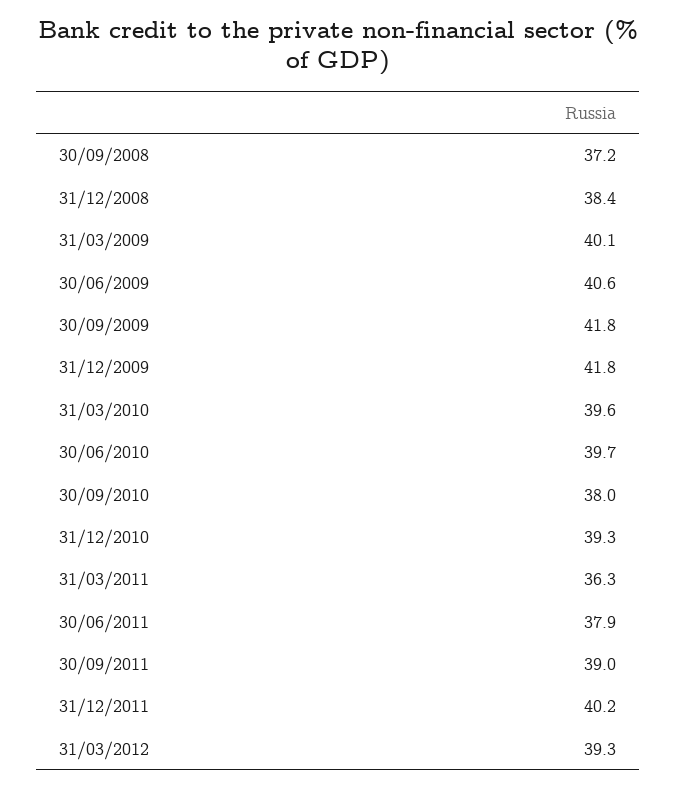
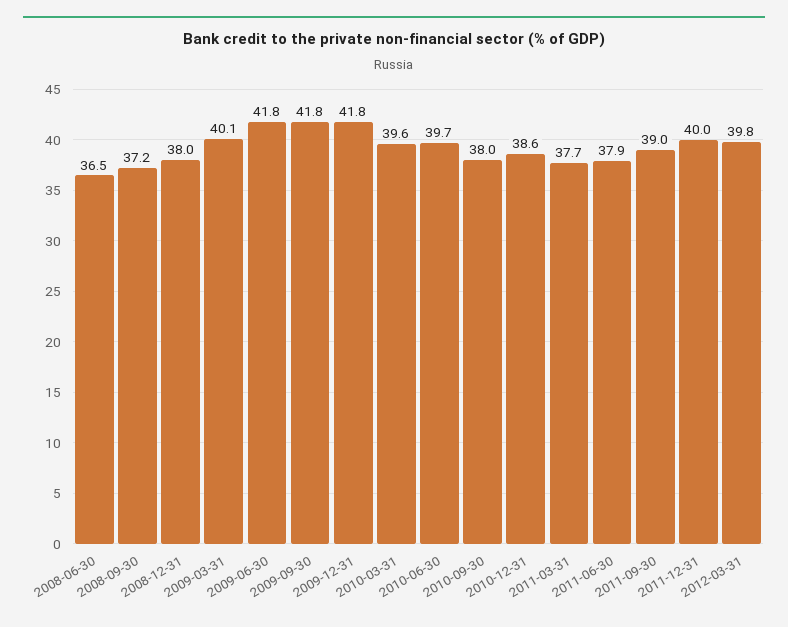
31/12/2008: 38.4 -> 38
30/06/2009: 40.6 -> 41.8
31/12/2010: 39.3 -> 38.6
31/03/2011: 36.3 -> 37.7
31/12/2011: 40.2 -> 40
31/03/2012: 39.3 -> 39.8
2008-06-30: none -> 36.5

